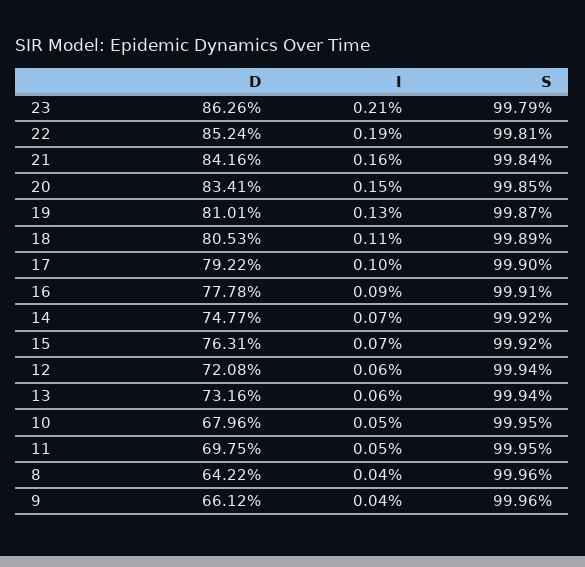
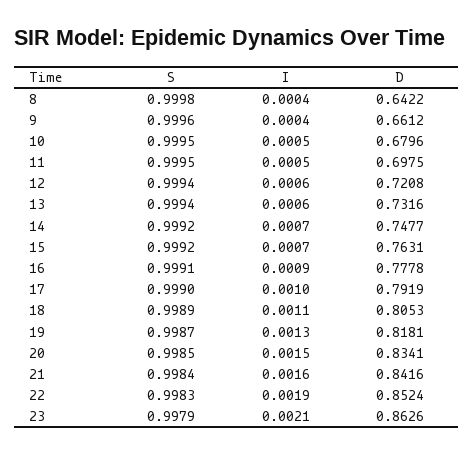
S, 22: 0.9981 -> 0.9983
D, 19: 0.8101 -> 0.8181
D, 17: 0.7922 -> 0.7919
S, 8: 0.9996 -> 0.9998

